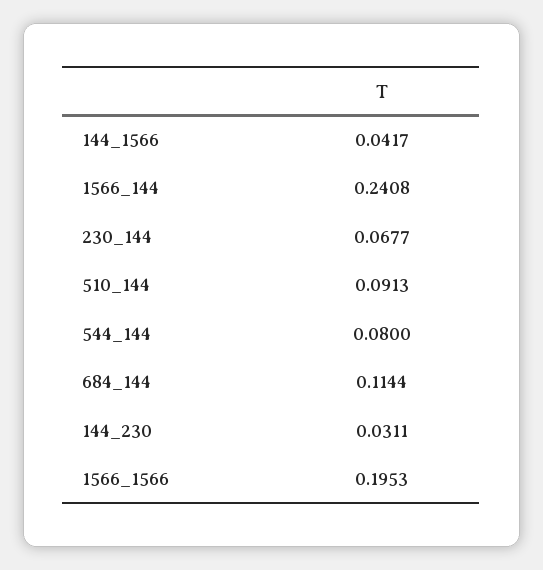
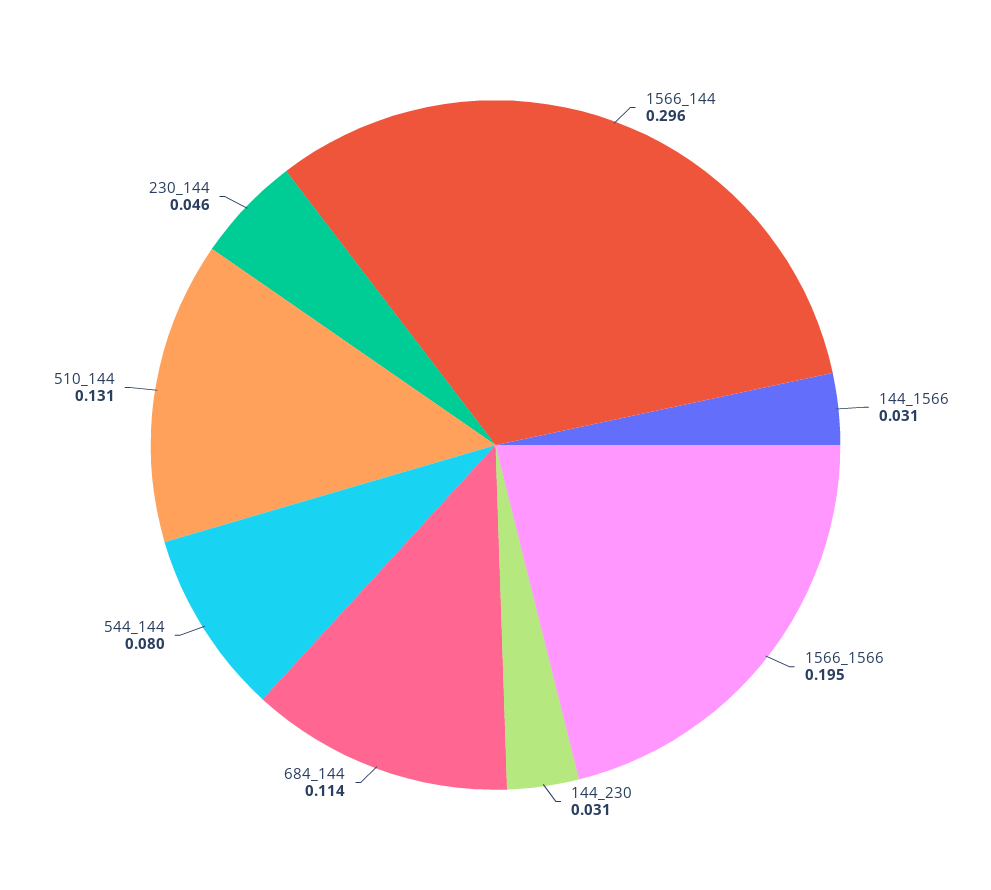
144_1566: 0.0417 -> 0.031
1566_144: 0.2408 -> 0.296
230_144: 0.0677 -> 0.046
510_144: 0.0913 -> 0.131

